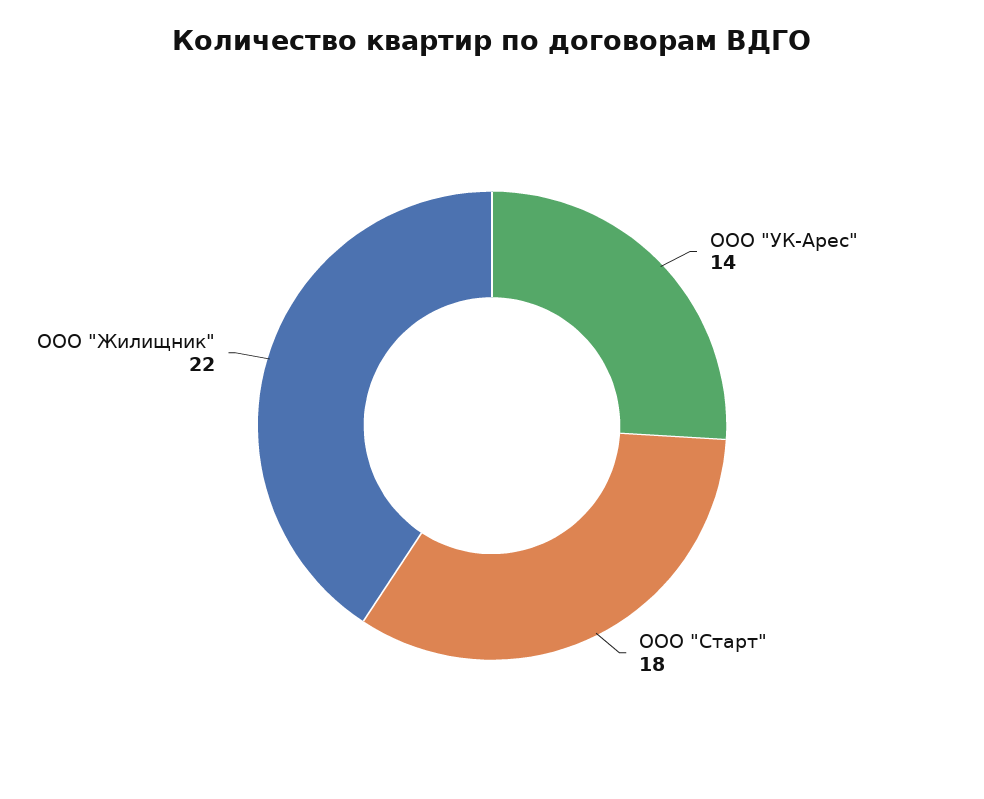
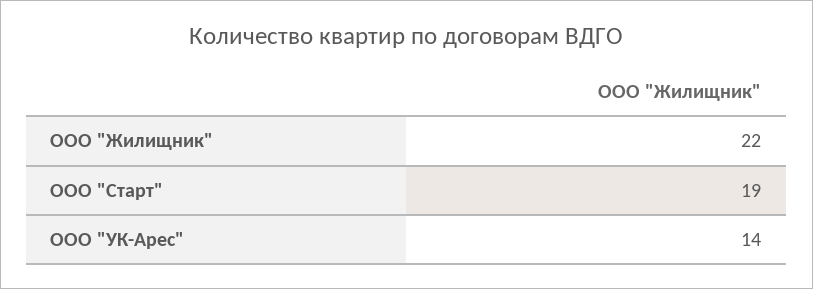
ООО "Старт": 18 -> 19

